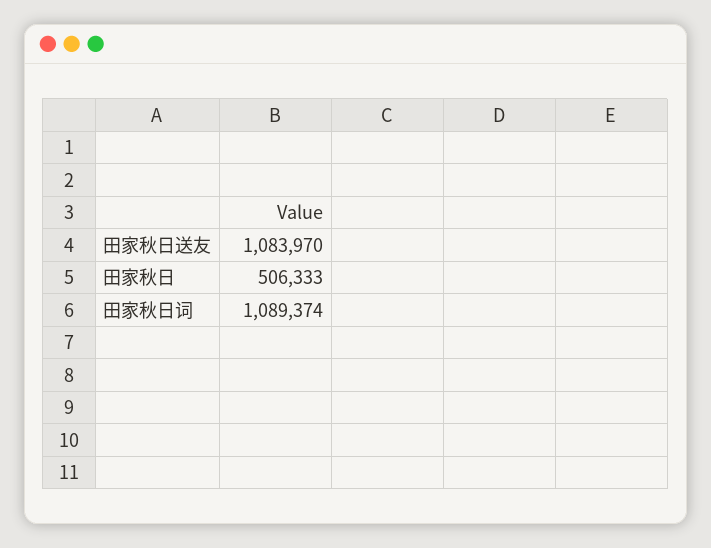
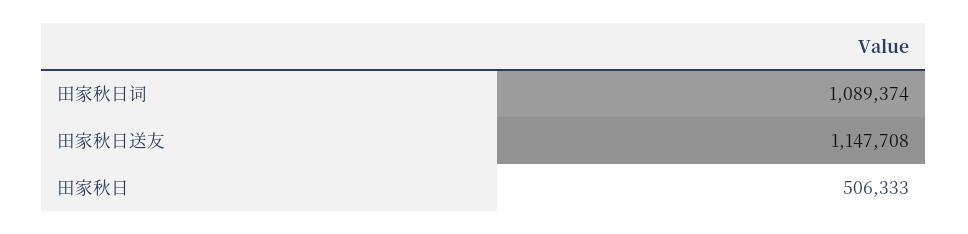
田家秋日送友: 1083970 -> 1147708

